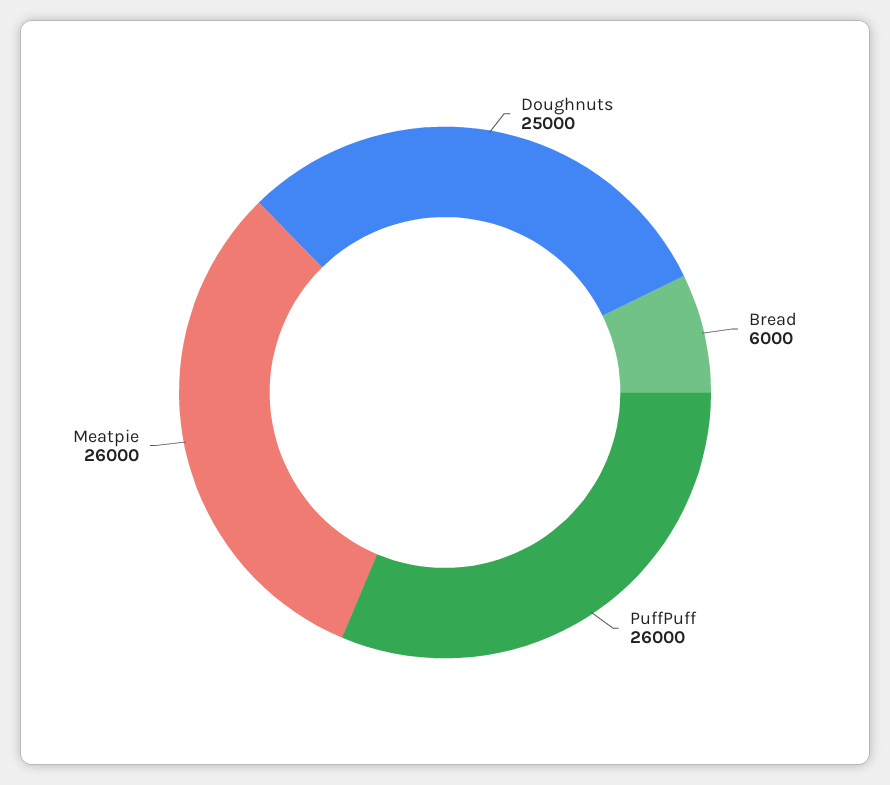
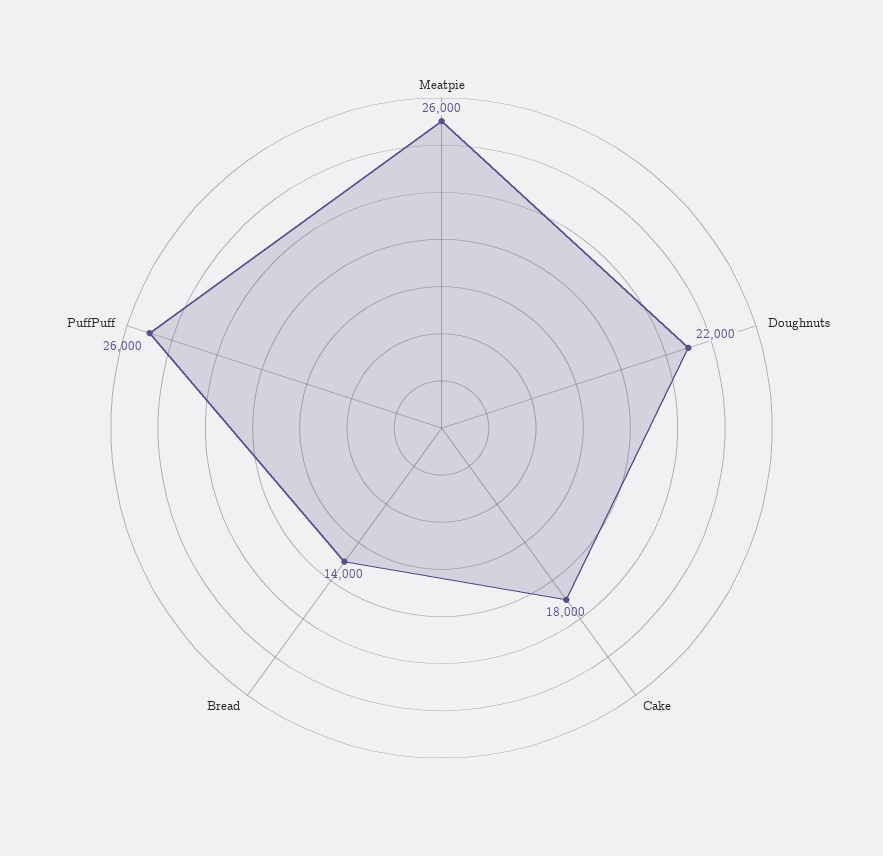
Doughnuts: 25000 -> 22000
Bread: 6000 -> 14000
Cake: none -> 18000

